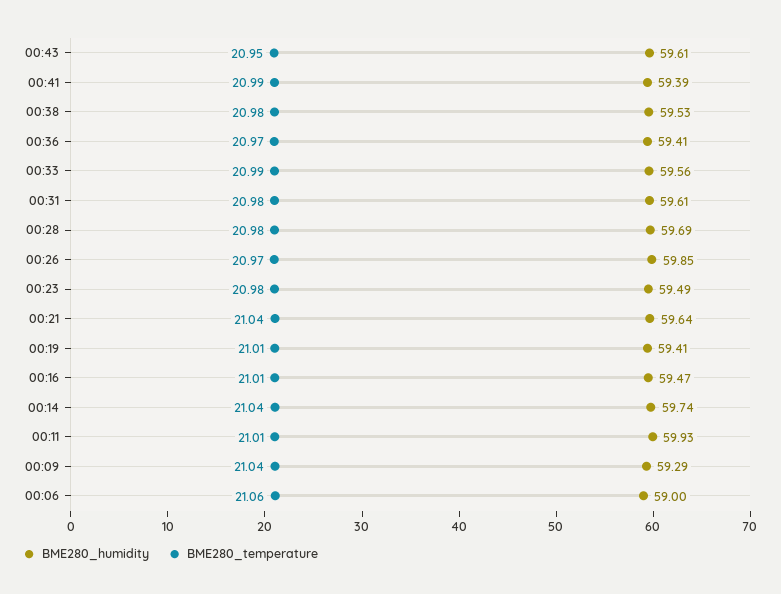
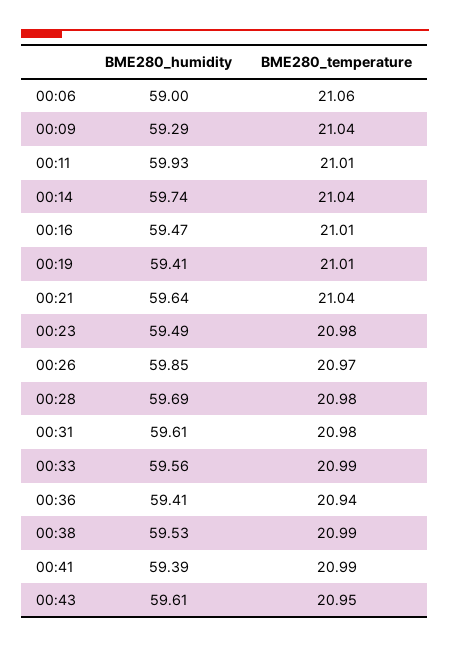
BME280_temperature, 00:38: 20.98 -> 20.99
BME280_temperature, 00:36: 20.97 -> 20.94

